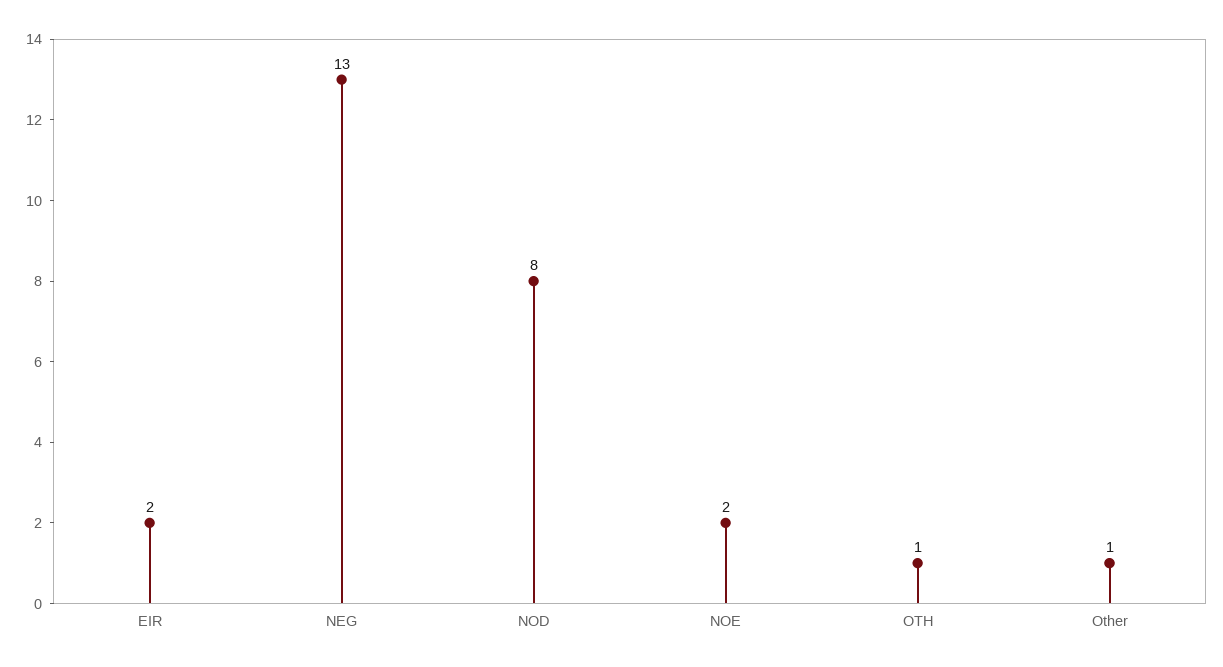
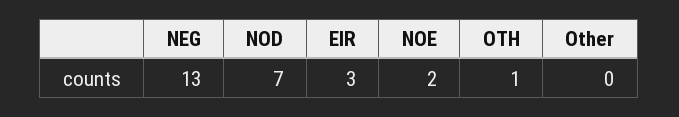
EIR: 2 -> 3
NOD: 8 -> 7
Other: 1 -> 0

